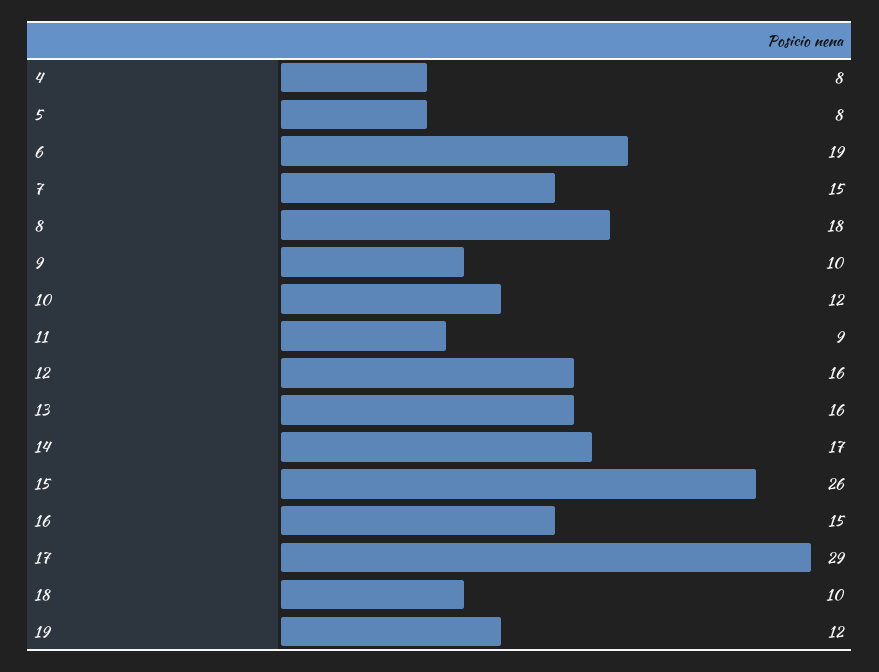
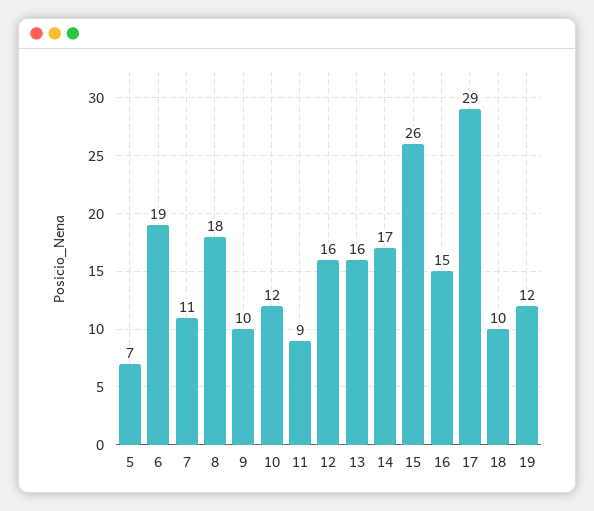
4: 8 -> none
5: 8 -> 7
7: 15 -> 11

